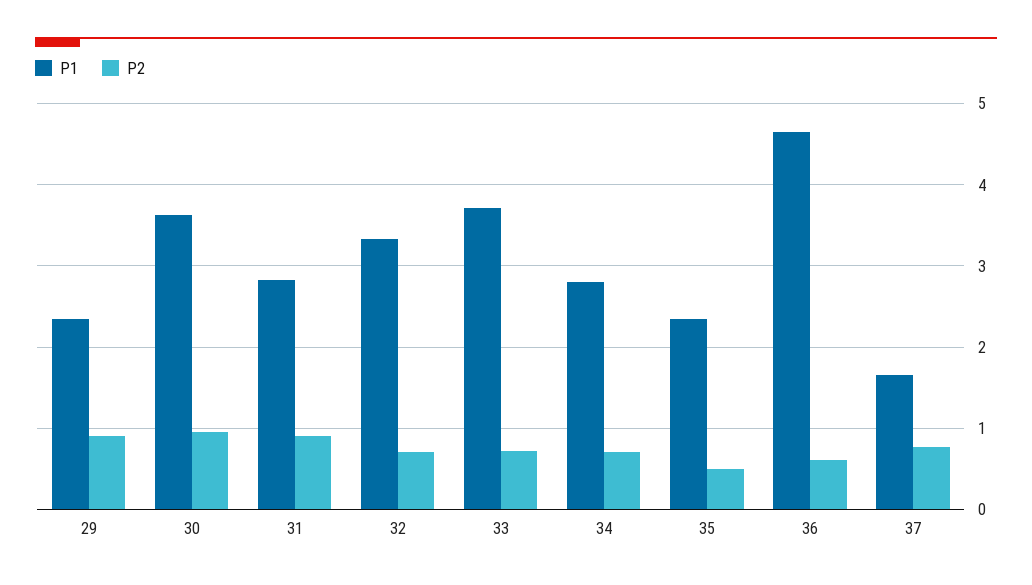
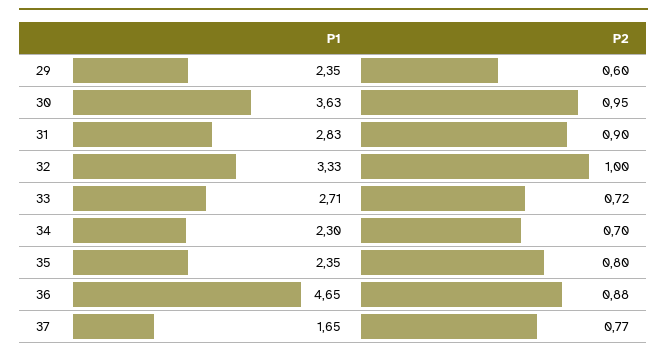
P2, 29: 0.9 -> 0.6
P2, 32: 0.7 -> 1
P1, 33: 3.7 -> 2.71
P1, 34: 2.8 -> 2.3
P2, 35: 0.5 -> 0.8
P2, 36: 0.6 -> 0.88

